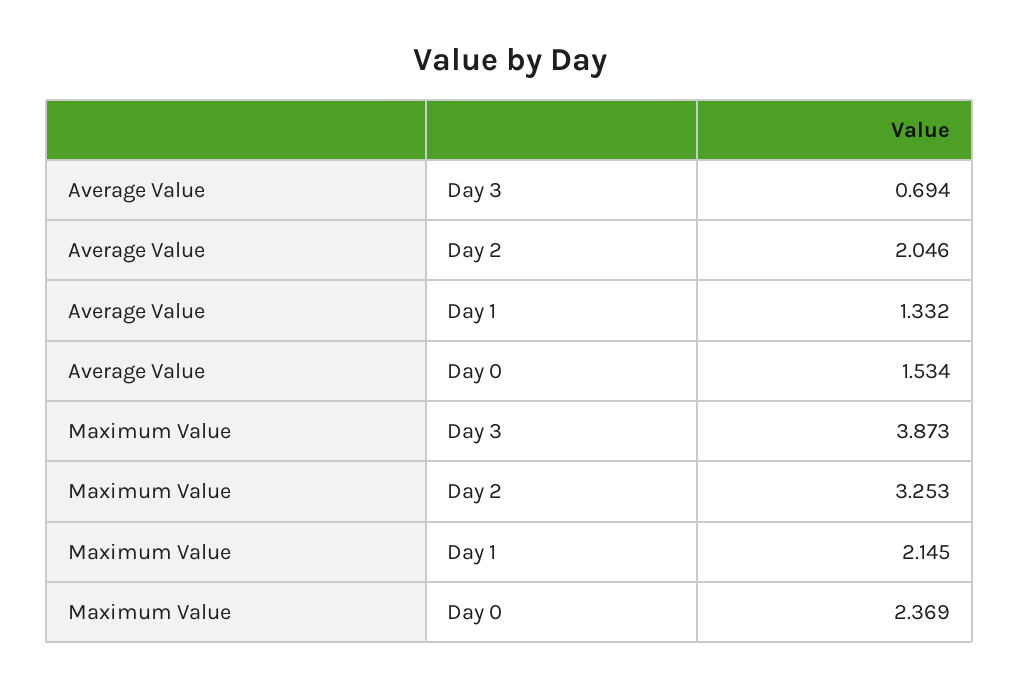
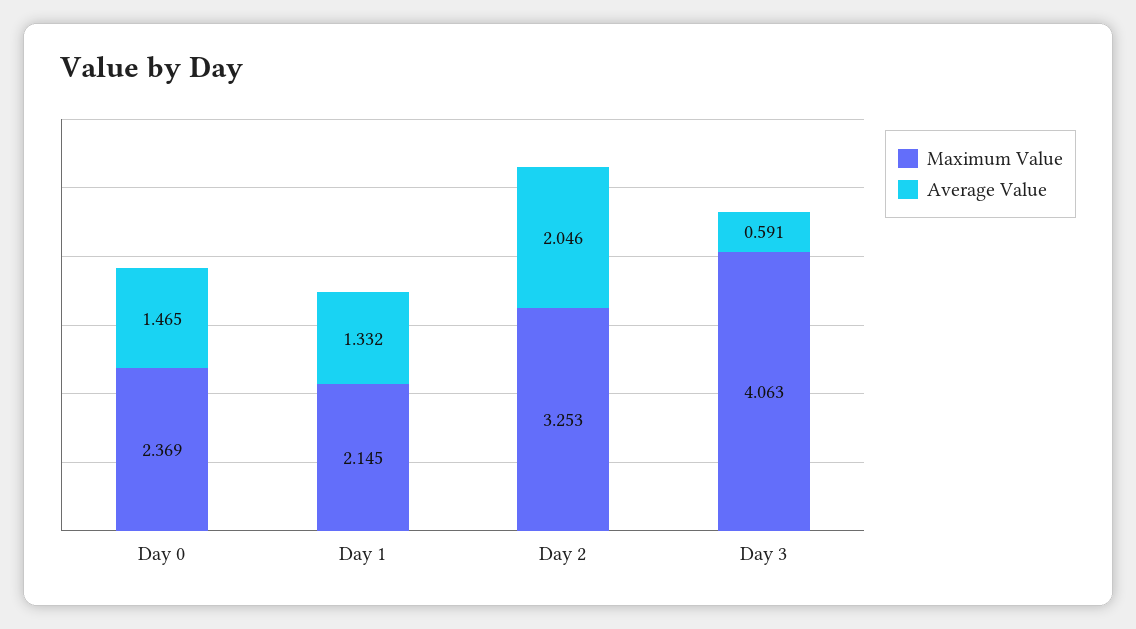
Average Value, Day 3: 0.694 -> 0.591
Average Value, Day 0: 1.534 -> 1.465
Maximum Value, Day 3: 3.873 -> 4.063

